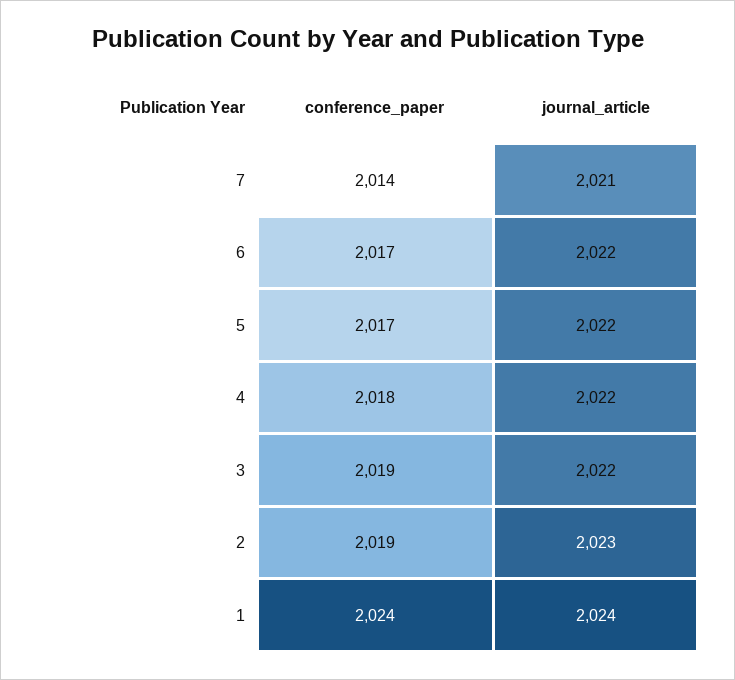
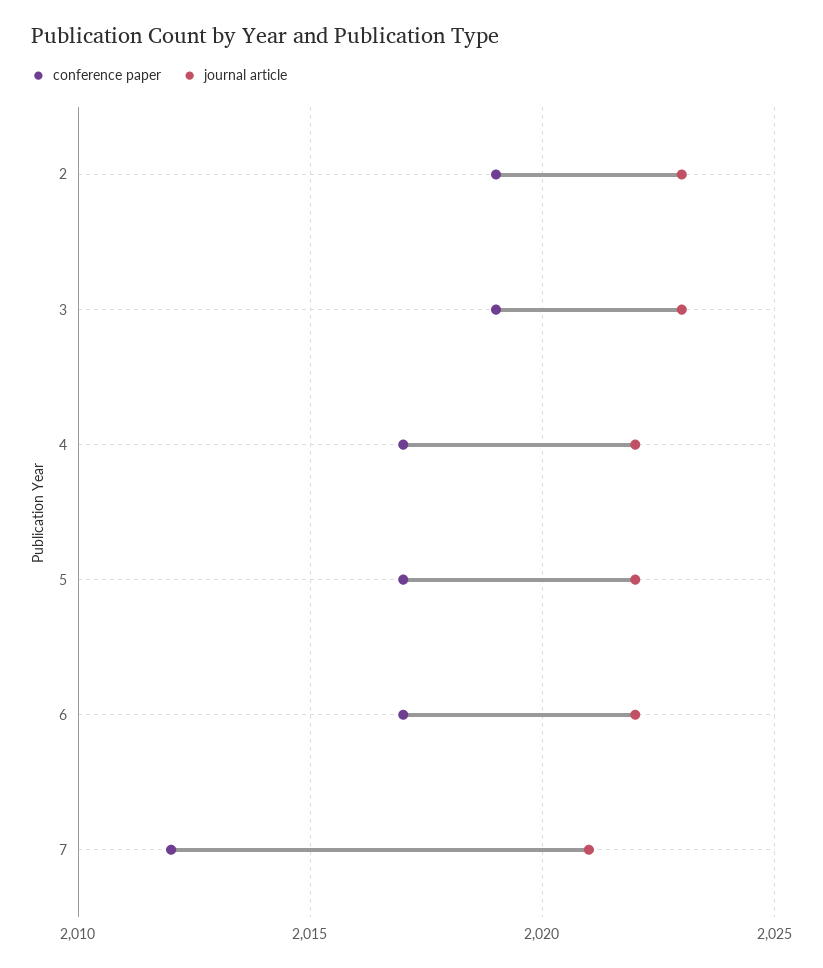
conference_paper, 7: 2014 -> 2012
conference_paper, 4: 2018 -> 2017
journal_article, 3: 2022 -> 2023
conference_paper, 1: 2024 -> none
journal_article, 1: 2024 -> none

